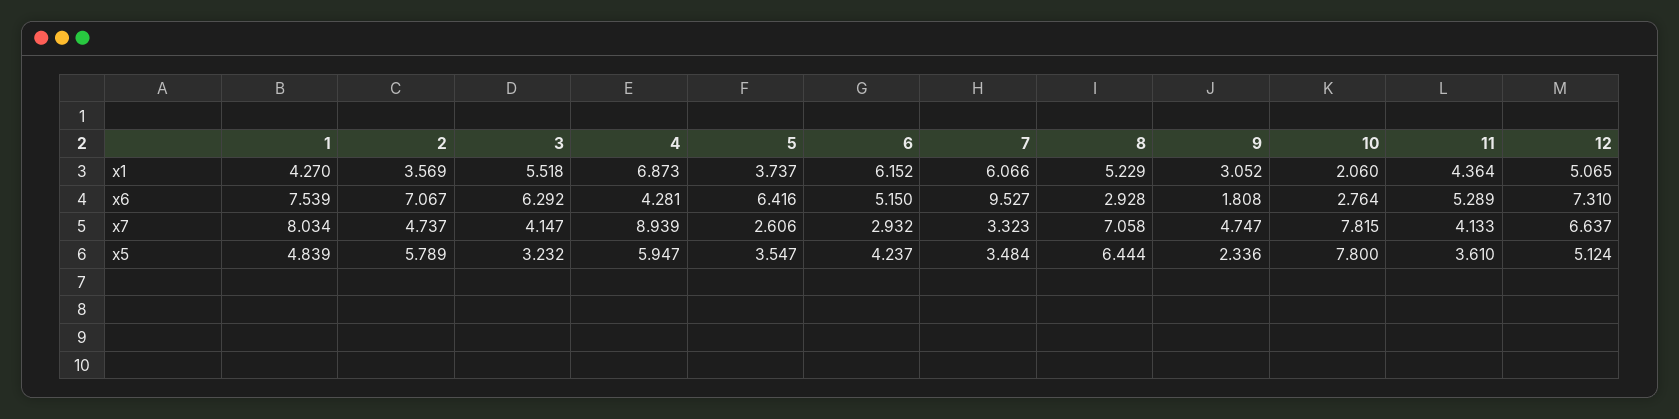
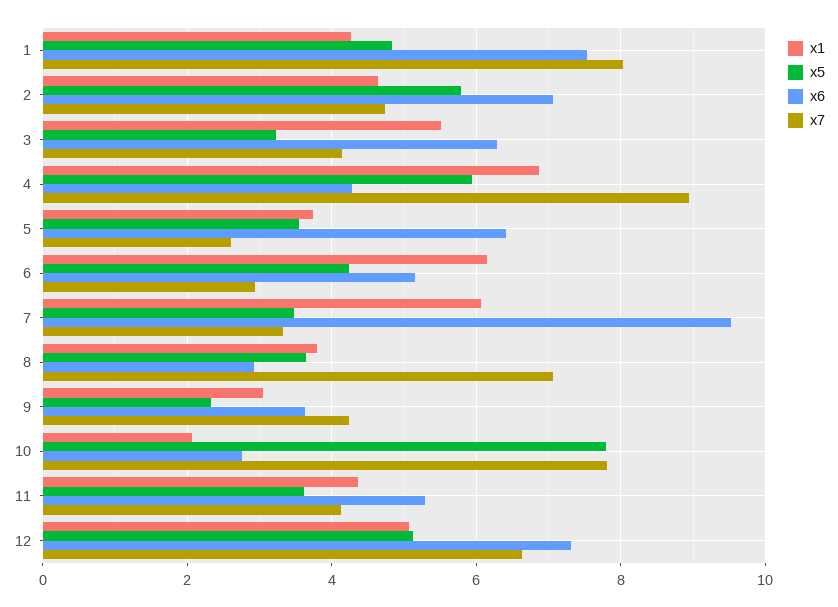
x1, 2: 3.569 -> 4.6
x1, 8: 5.229 -> 3.8
x6, 9: 1.808 -> 3.6
x7, 9: 4.747 -> 4.2
x5, 8: 6.444 -> 3.6

